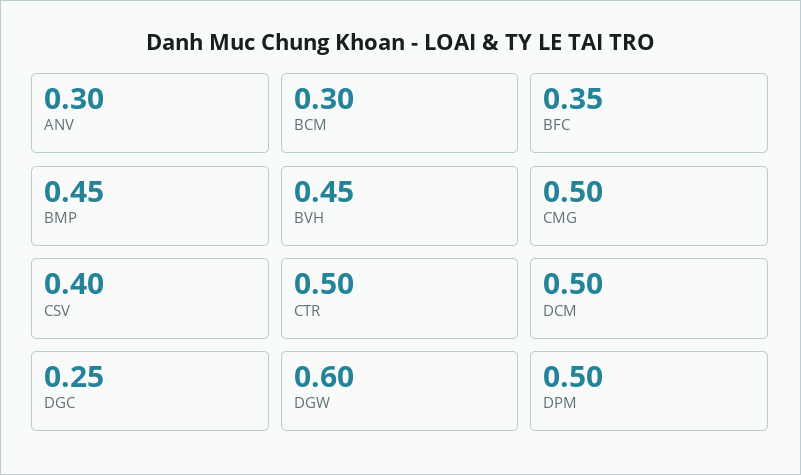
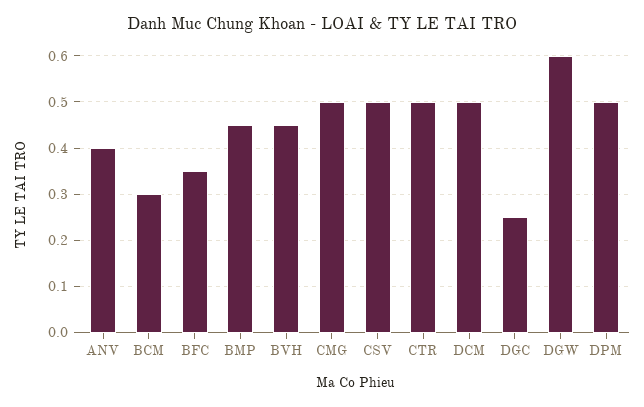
ANV: 0.3 -> 0.4
CSV: 0.4 -> 0.5

